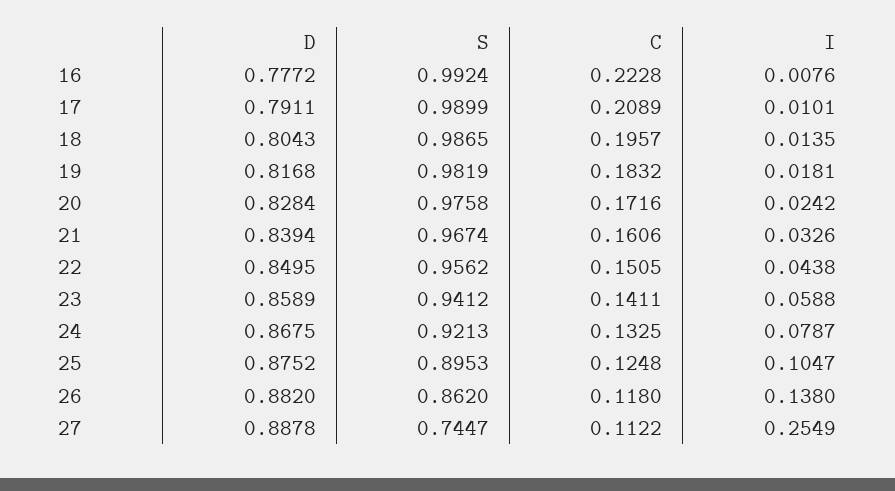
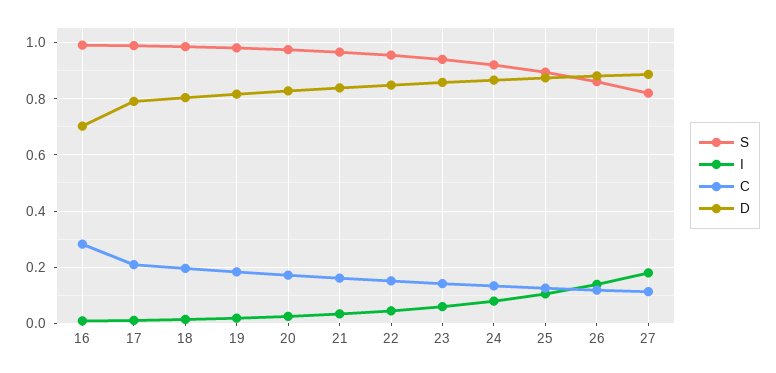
D, 16: 0.7772 -> 0.7
C, 16: 0.2228 -> 0.275
S, 27: 0.7447 -> 0.825
I, 27: 0.2549 -> 0.175

